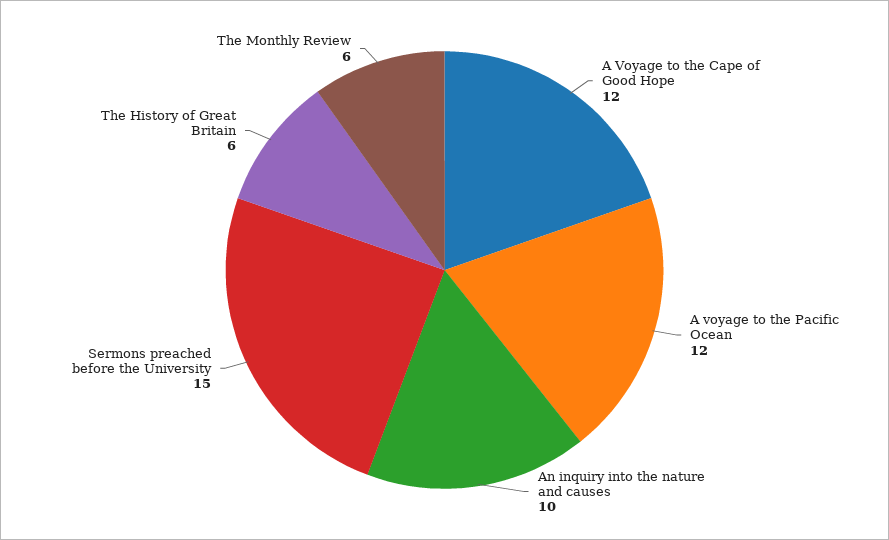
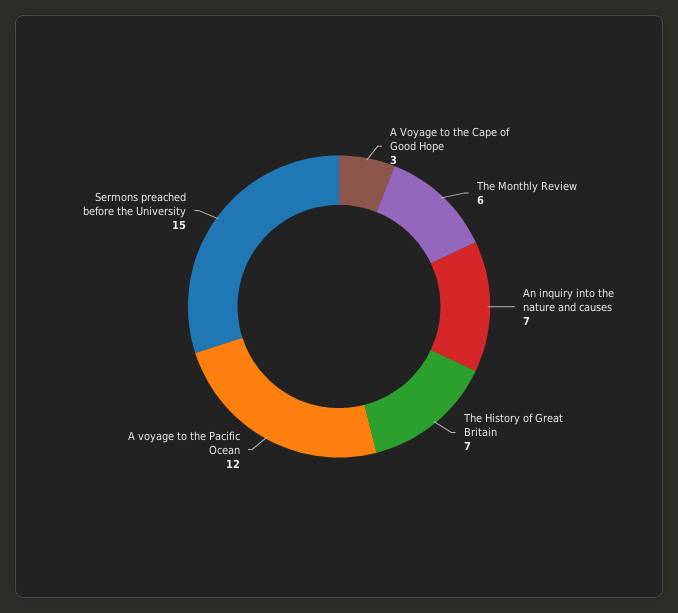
A Voyage to the Cape of Good Hope: 12 -> 3
An inquiry into the nature and causes: 10 -> 7
The History of Great Britain: 6 -> 7

